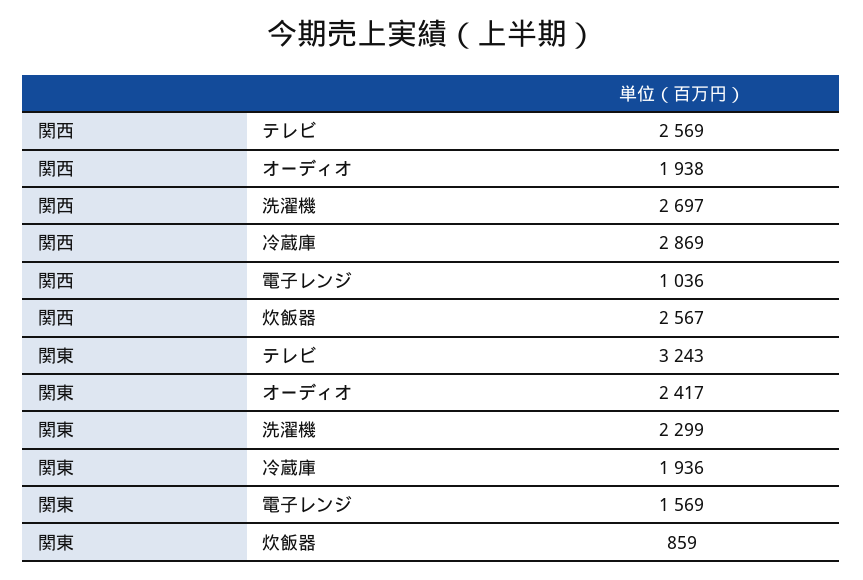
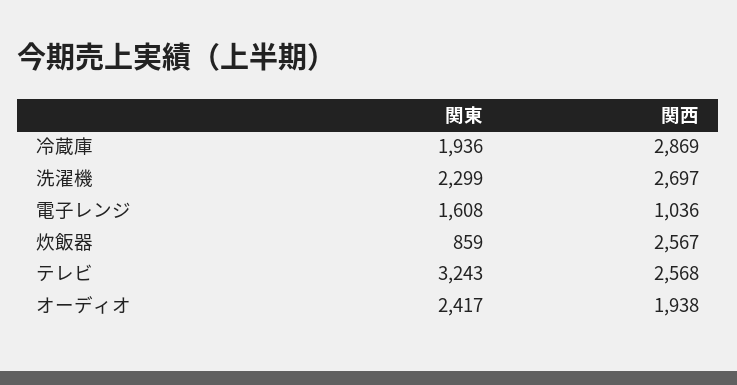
関西, テレビ: 2569 -> 2568
関東, 電子レンジ: 1569 -> 1608

